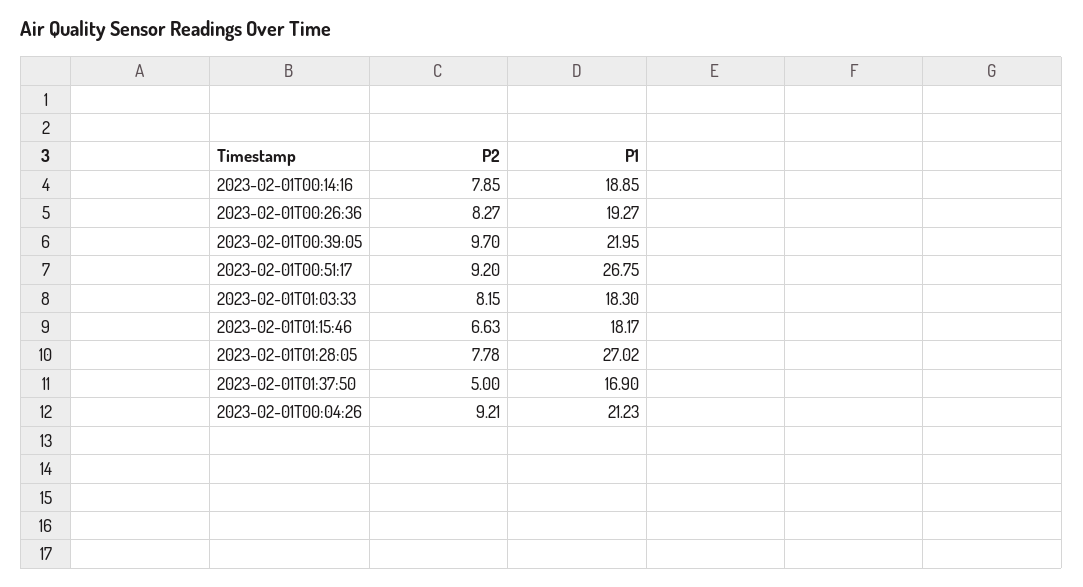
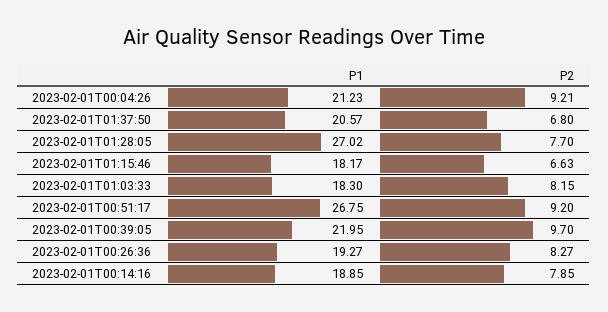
P2, 2023-02-01T01:28:05: 7.78 -> 7.7
P2, 2023-02-01T01:37:50: 5 -> 6.8
P1, 2023-02-01T01:37:50: 16.9 -> 20.57

